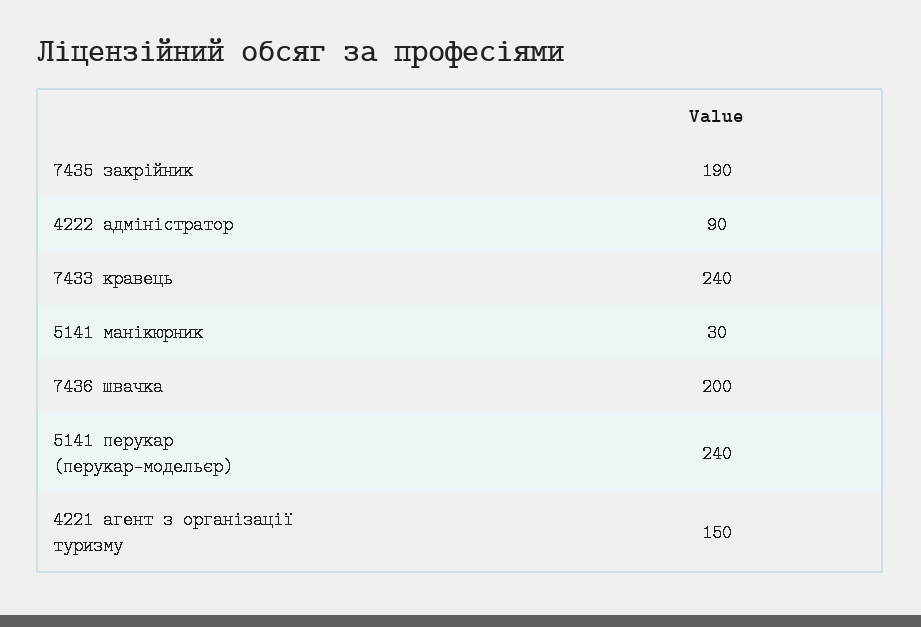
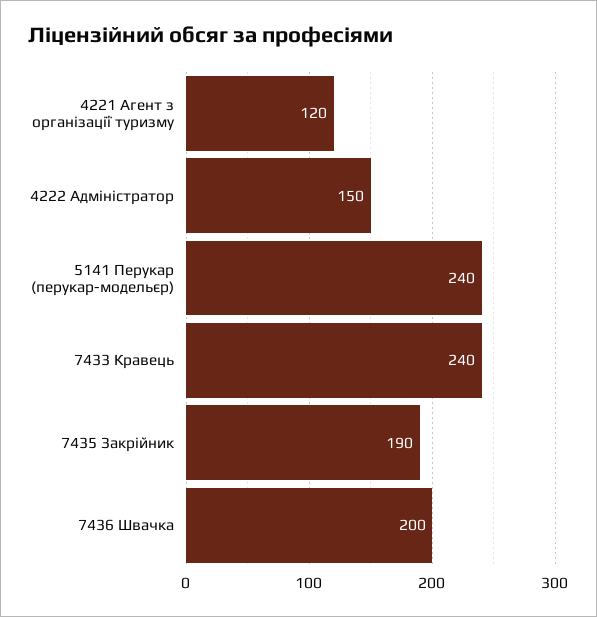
4222 адміністратор: 90 -> 150
5141 манікюрник: 30 -> none
4221 агент з організації туризму: 150 -> 120

